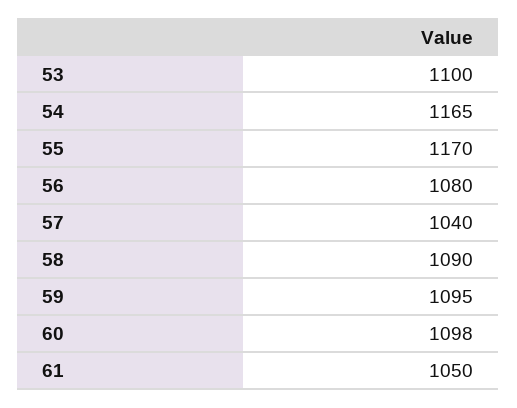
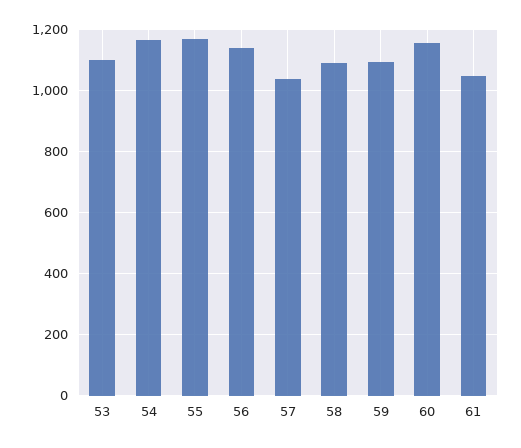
56: 1080 -> 1140
60: 1098 -> 1160

